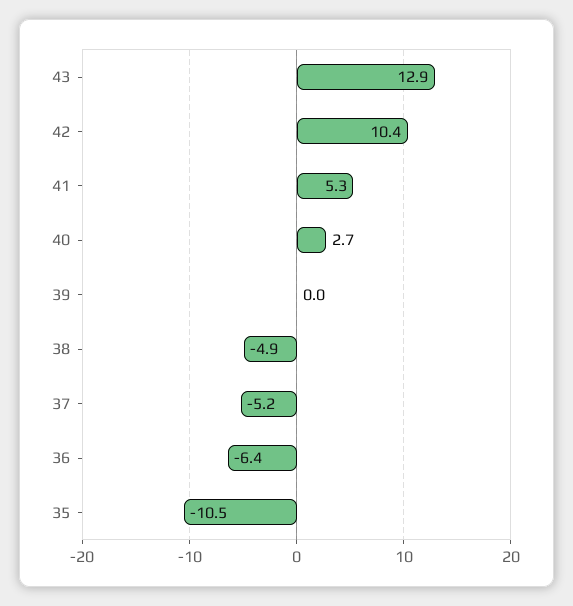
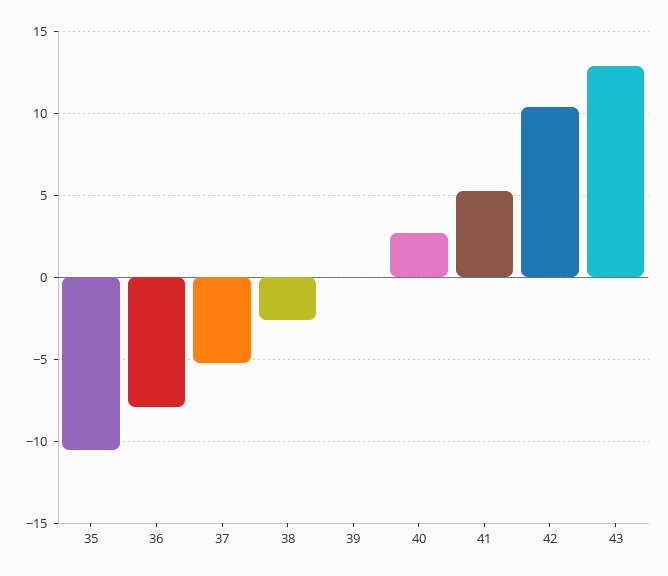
38: -4.9 -> -2.5
36: -6.4 -> -8

